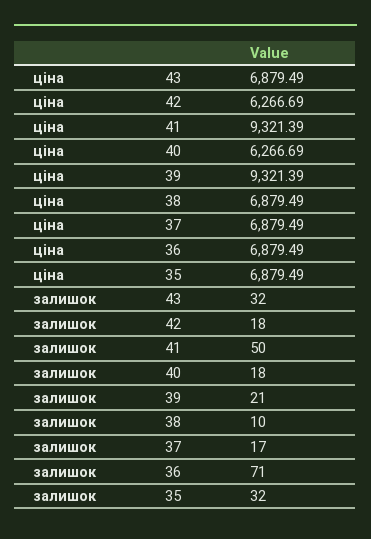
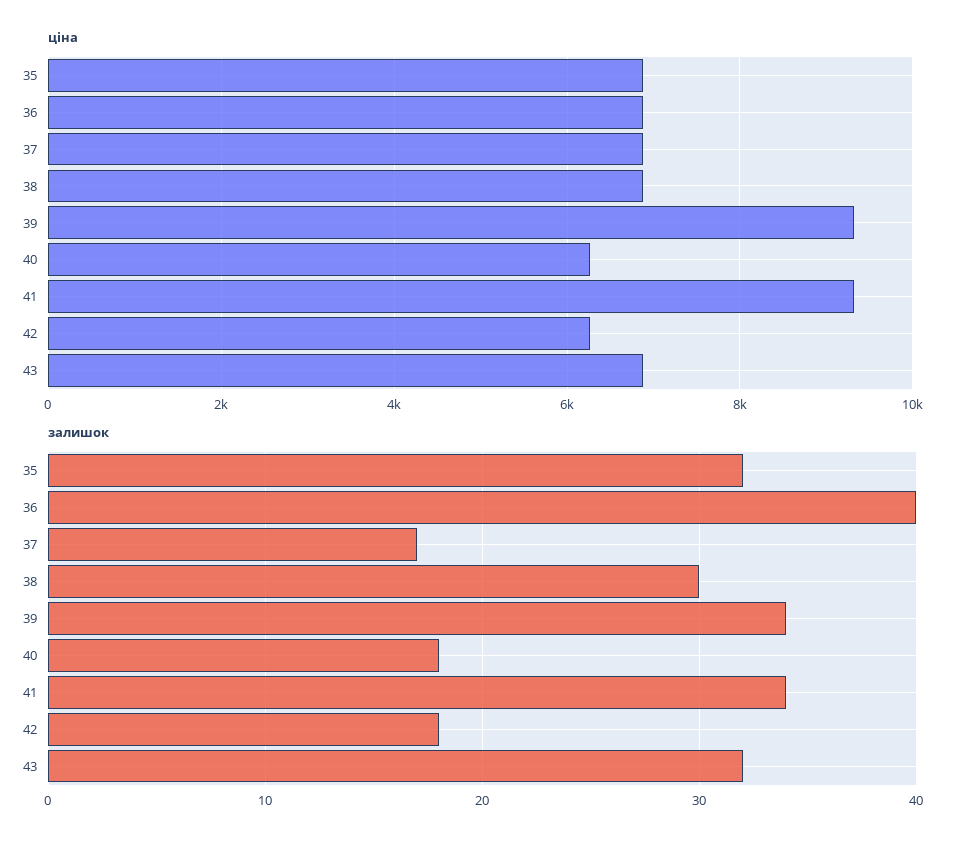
залишок, 41: 50 -> 34
залишок, 39: 21 -> 34
залишок, 38: 10 -> 30
залишок, 36: 71 -> 40

